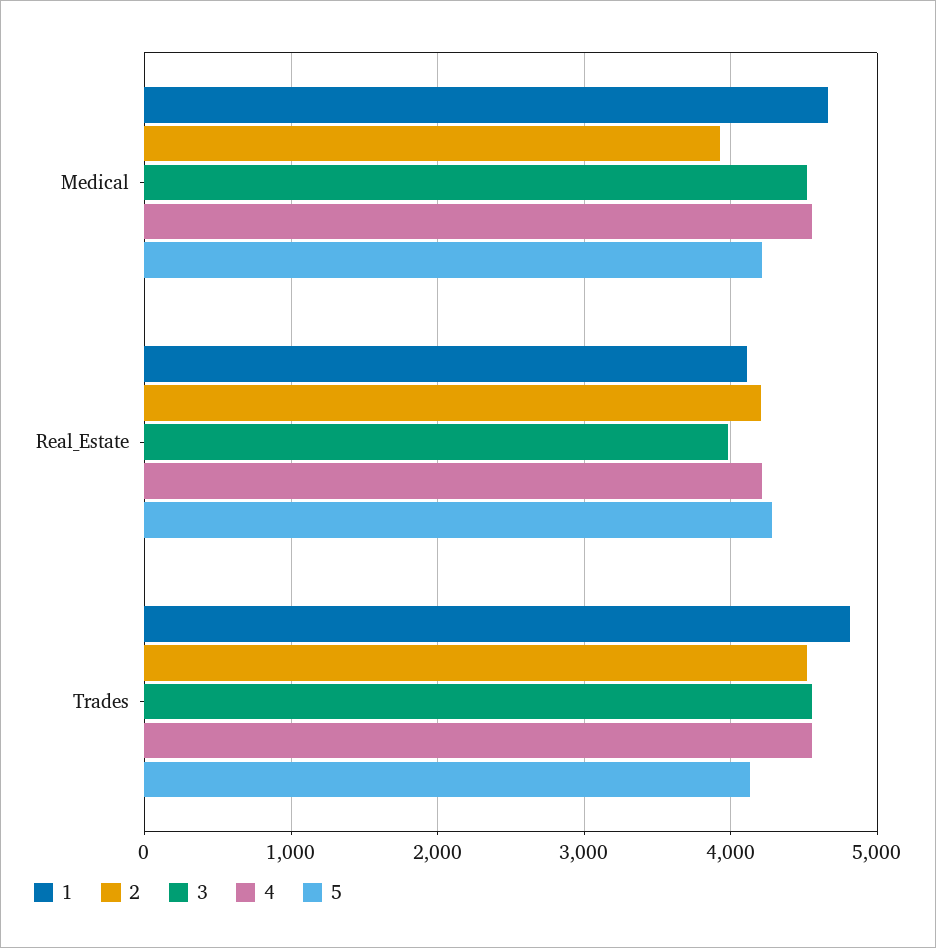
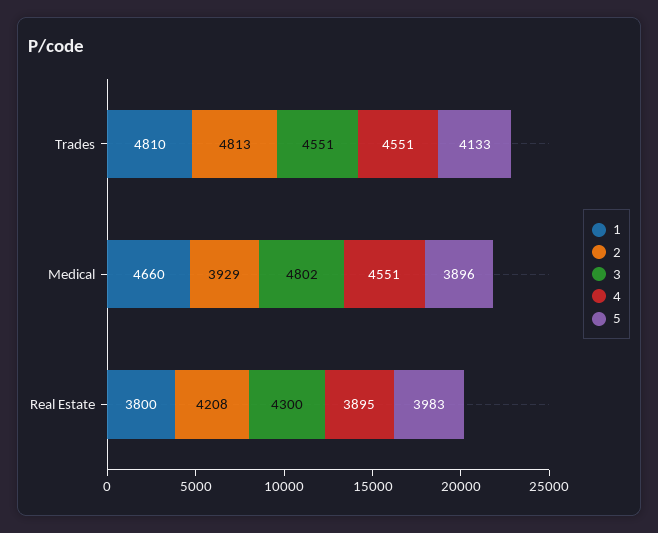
3, Medical: 4500 -> 4802
5, Medical: 4200 -> 3896
1, Real_Estate: 4100 -> 3800
3, Real_Estate: 4000 -> 4300
4, Real_Estate: 4200 -> 3895
5, Real_Estate: 4300 -> 3983
2, Trades: 4500 -> 4813

